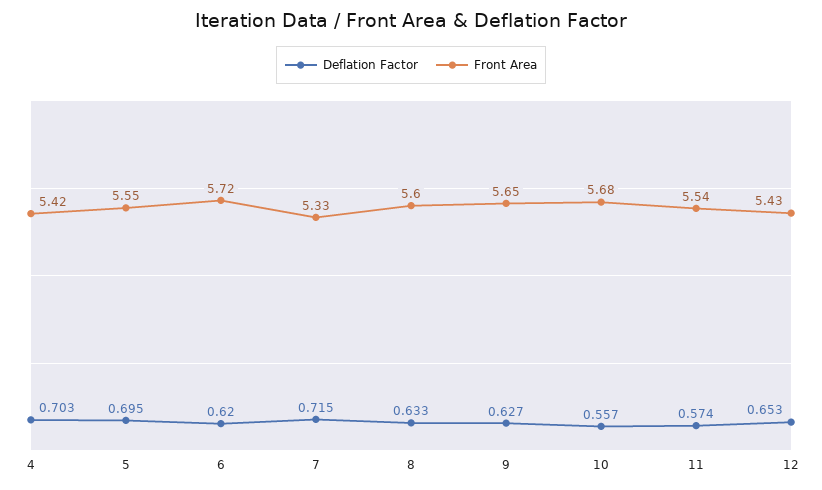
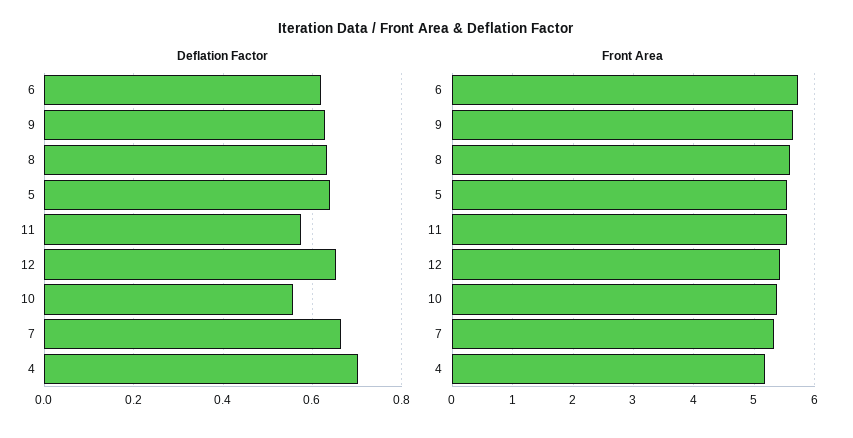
Front Area, 4: 5.42 -> 5.2
Deflation Factor, 5: 0.695 -> 0.64
Deflation Factor, 7: 0.715 -> 0.66
Front Area, 10: 5.68 -> 5.4

